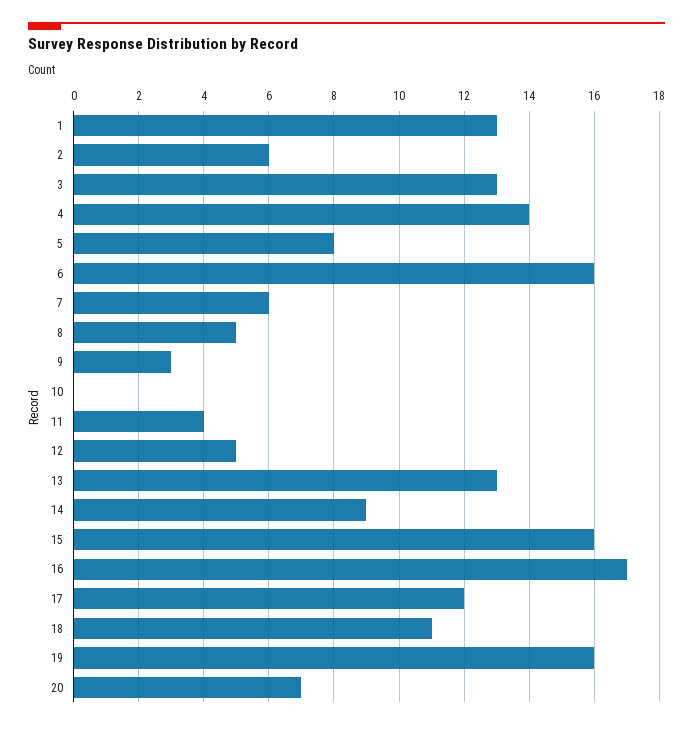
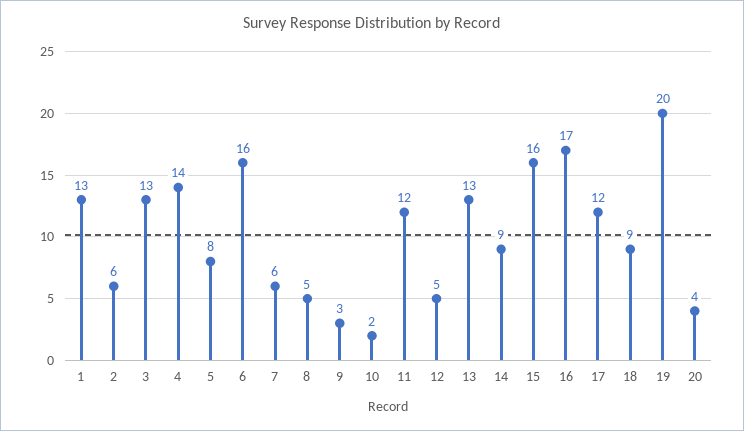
10: 0 -> 2
11: 4 -> 12
18: 11 -> 9
19: 16 -> 20
20: 7 -> 4

